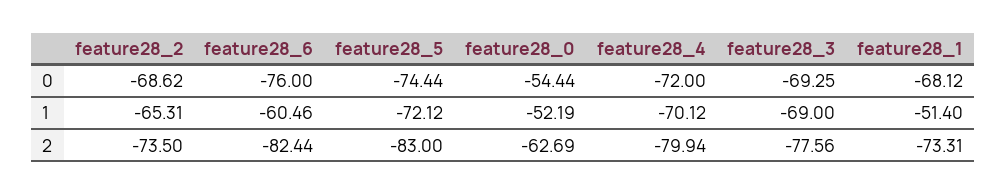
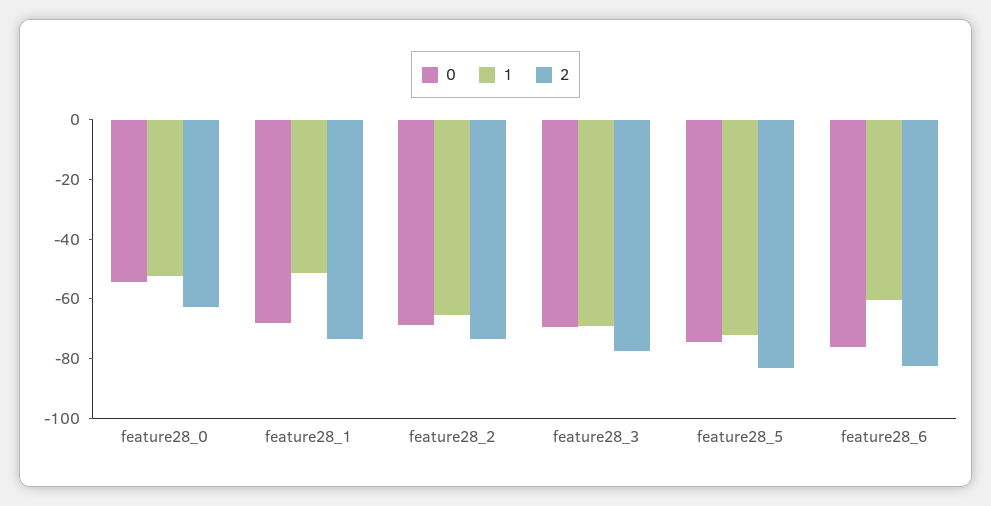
0, feature28_4: -72 -> none
1, feature28_4: -70.12 -> none
2, feature28_4: -79.94 -> none

